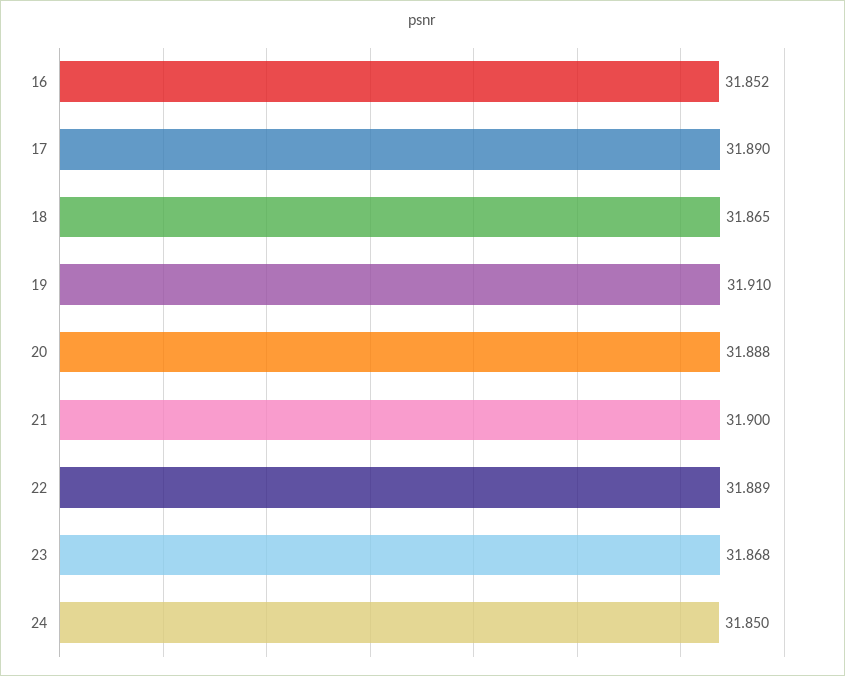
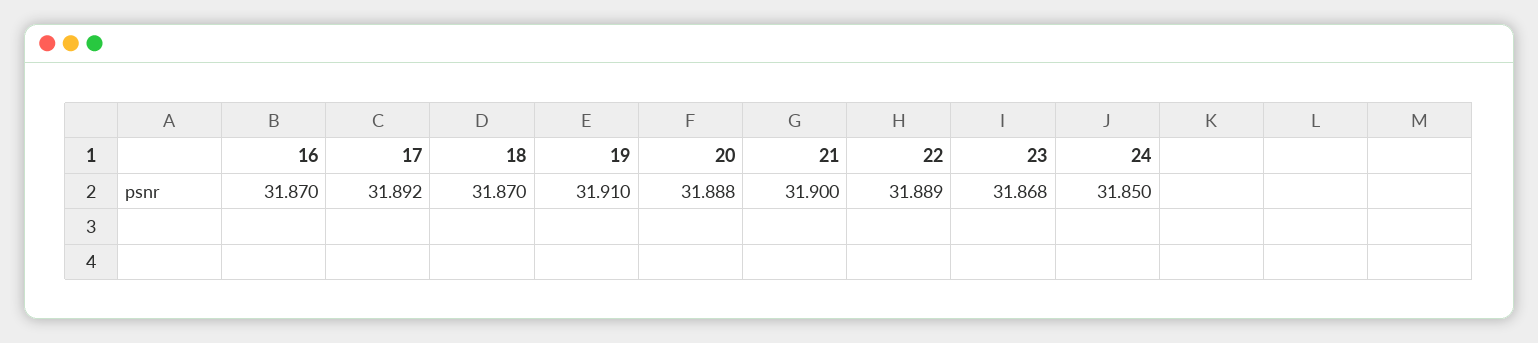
16: 31.852 -> 31.87
17: 31.89 -> 31.892
18: 31.865 -> 31.87

